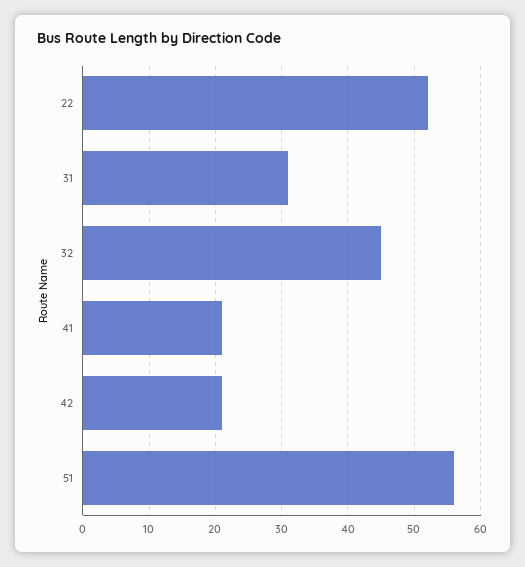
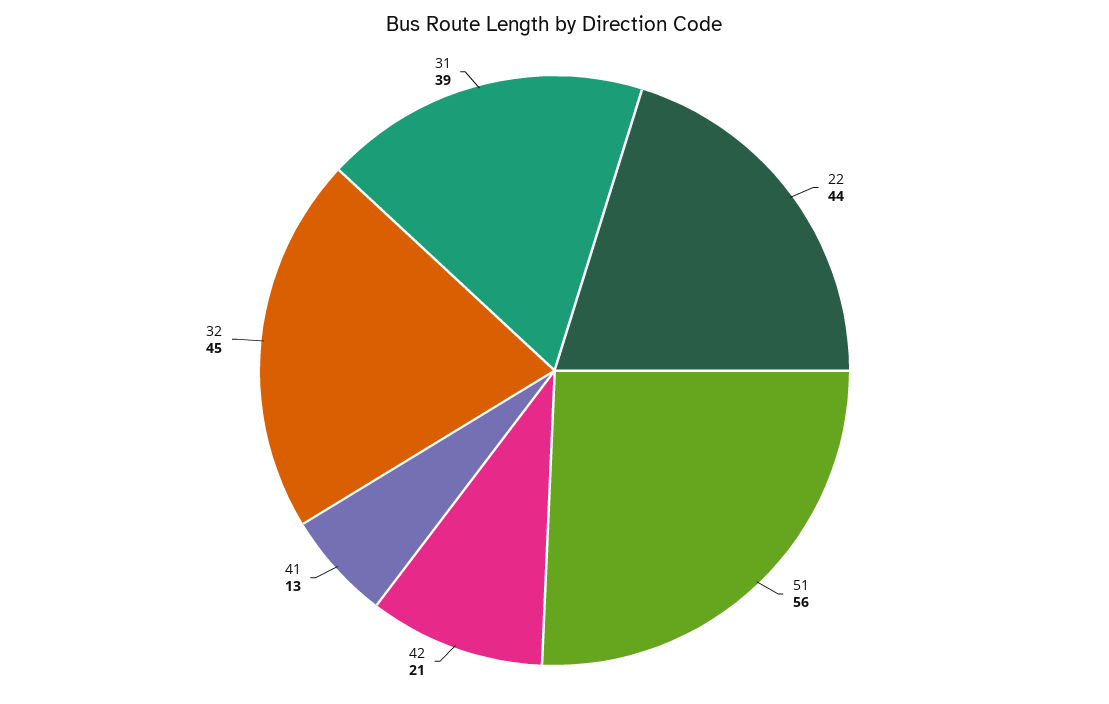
22: 52 -> 44
31: 31 -> 39
41: 21 -> 13

